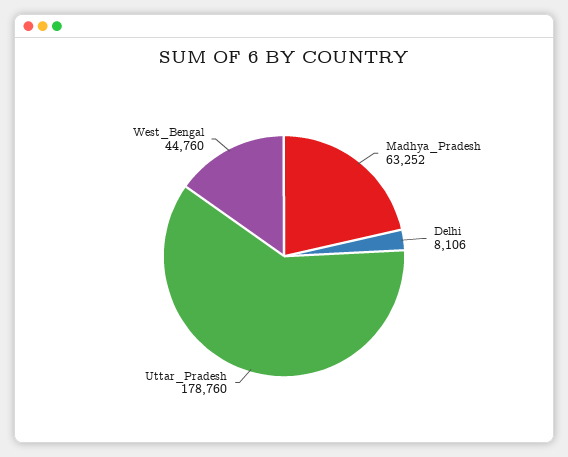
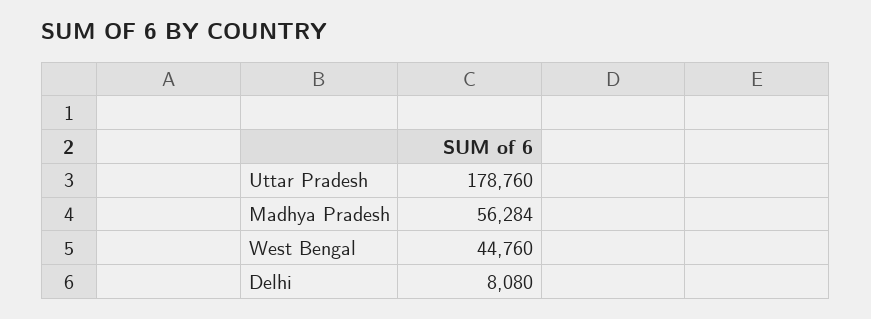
Madhya_Pradesh: 63252 -> 56284
Delhi: 8106 -> 8080

